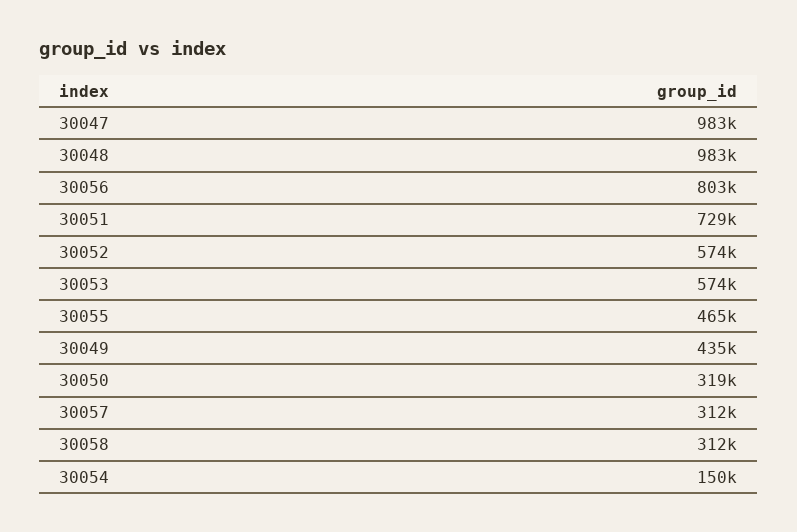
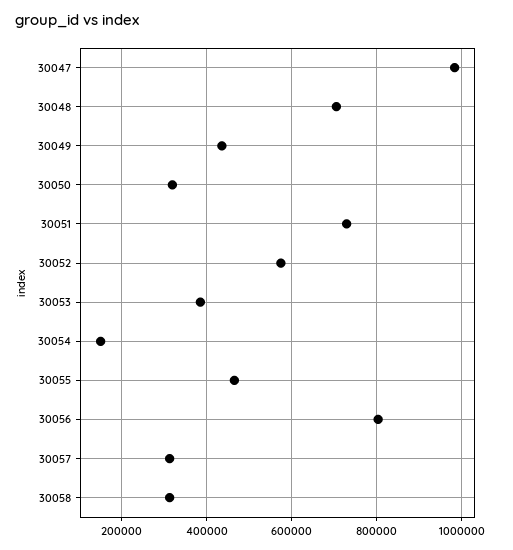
30048: 983000 -> 700000
30053: 574000 -> 380000

